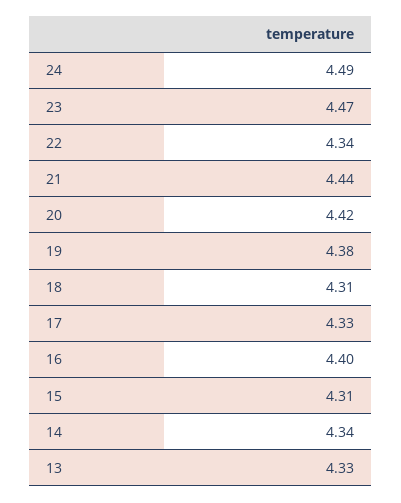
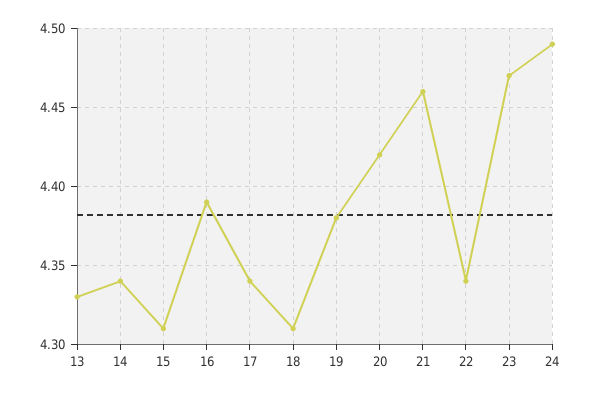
21: 4.44 -> 4.46
17: 4.33 -> 4.34
16: 4.4 -> 4.39

